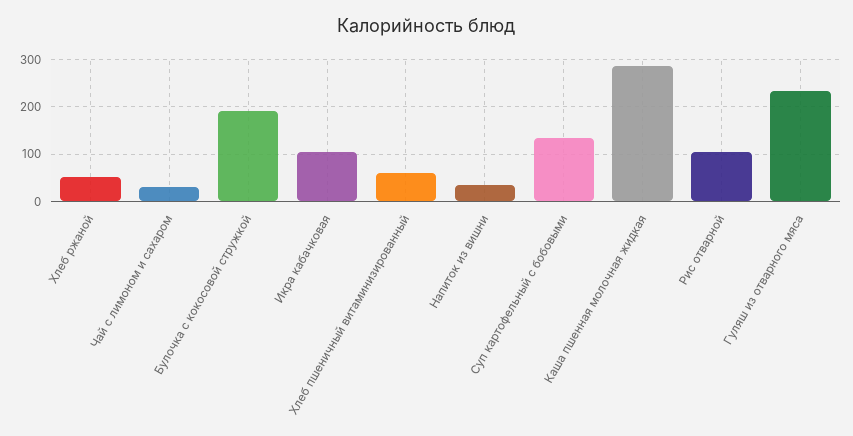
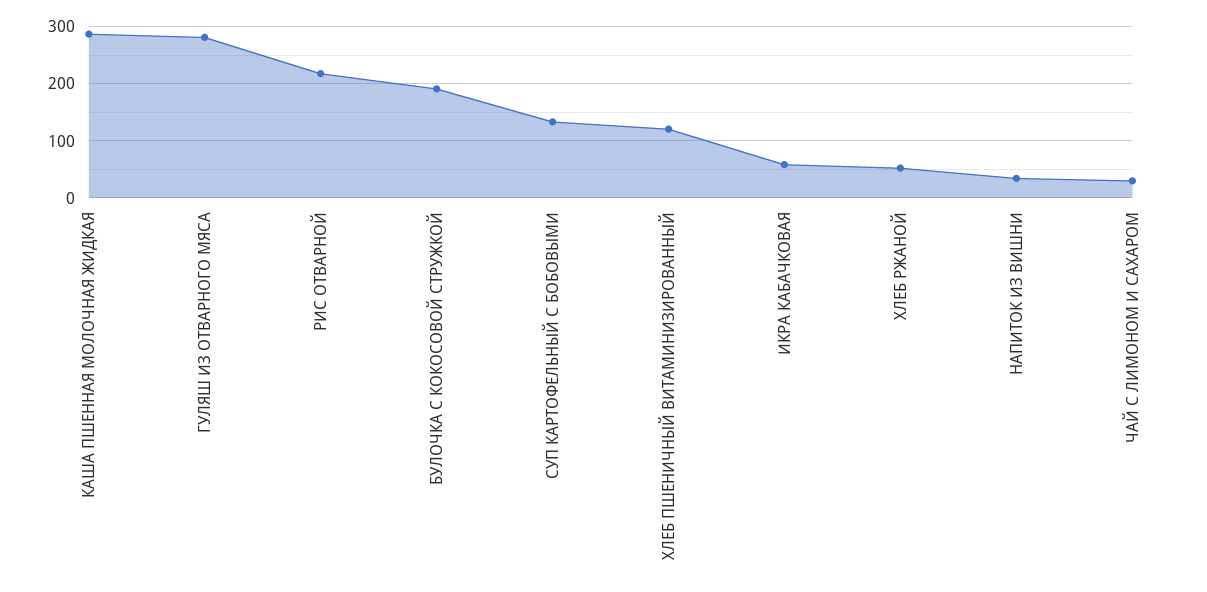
Икра кабачковая: 100 -> 60
Хлеб пшеничный витаминизированный: 60 -> 120
Рис отварной: 100 -> 220
Гуляш из отварного мяса: 240 -> 280

